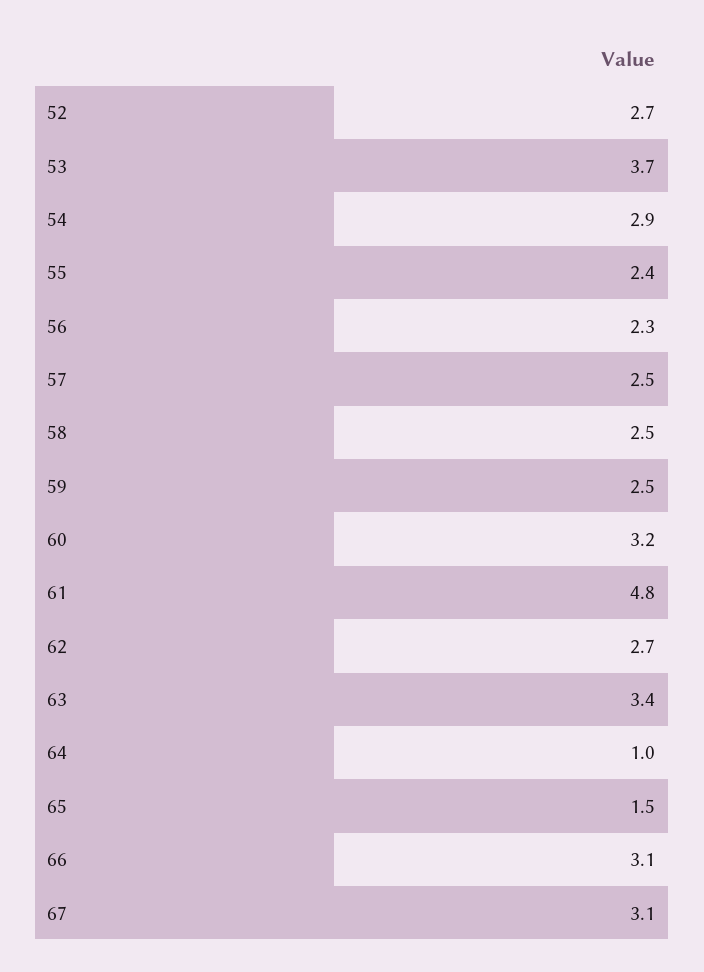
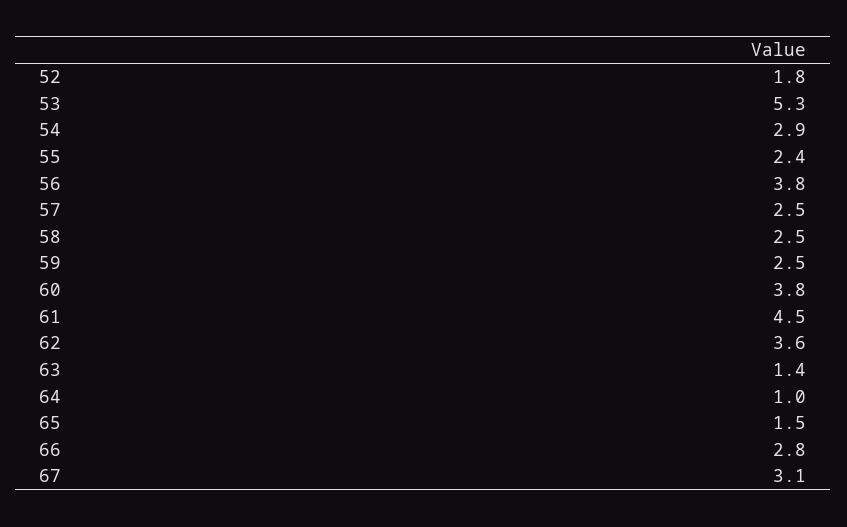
52: 2.7 -> 1.8
53: 3.7 -> 5.3
56: 2.3 -> 3.8
60: 3.2 -> 3.8
61: 4.8 -> 4.5
62: 2.7 -> 3.6
63: 3.4 -> 1.4
66: 3.1 -> 2.8

